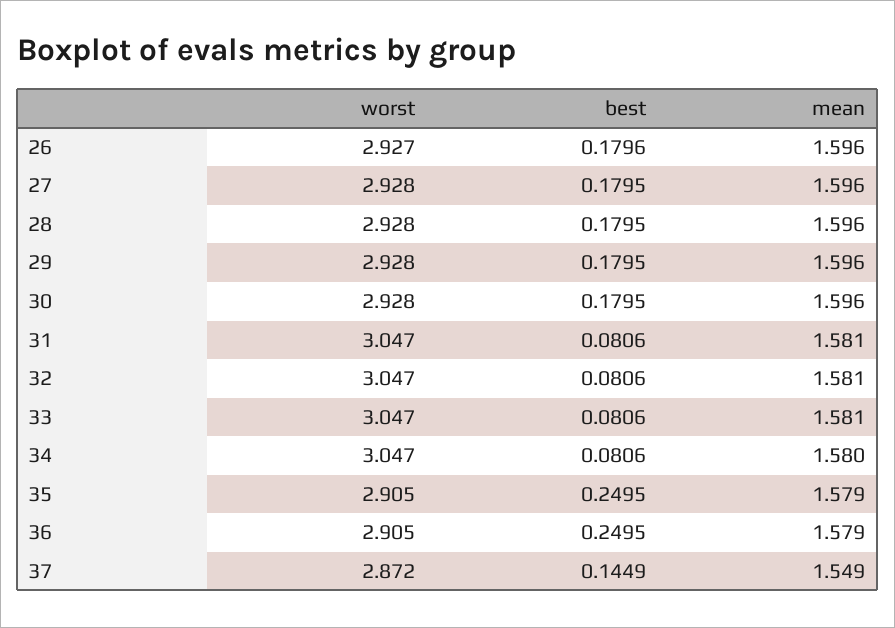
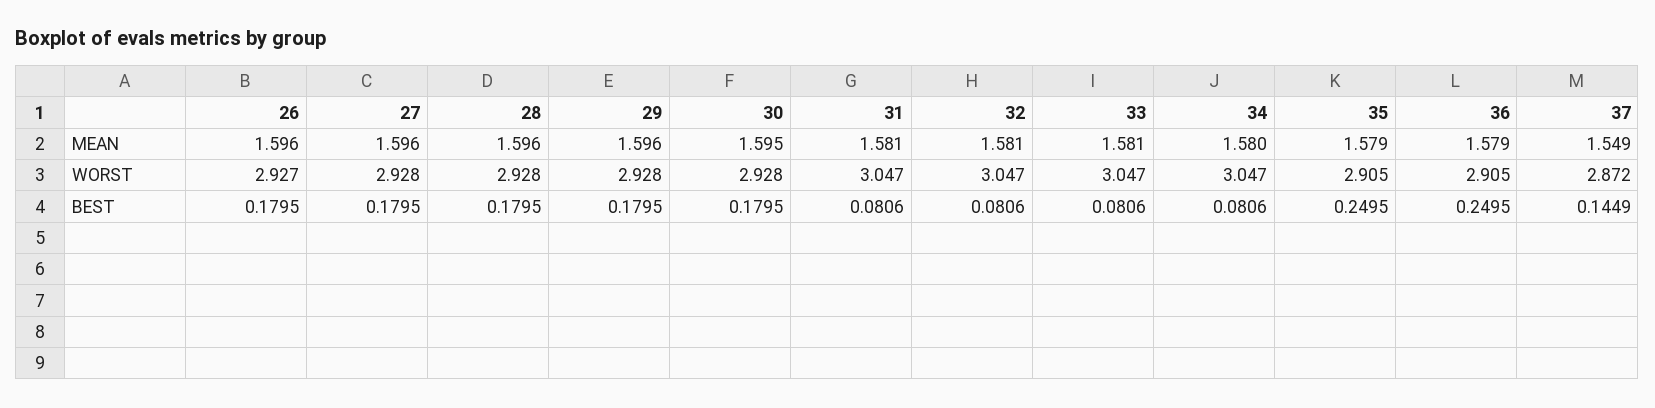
best, 26: 0.1796 -> 0.1795
mean, 30: 1.596 -> 1.595

